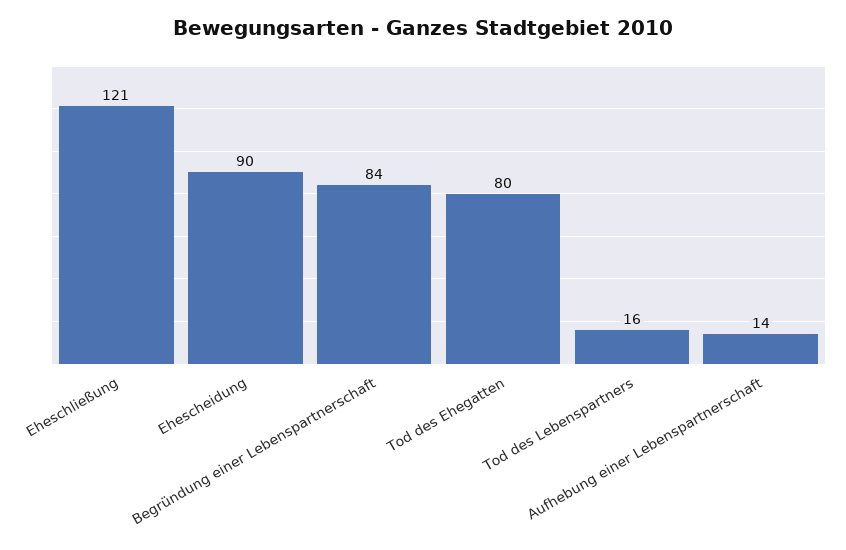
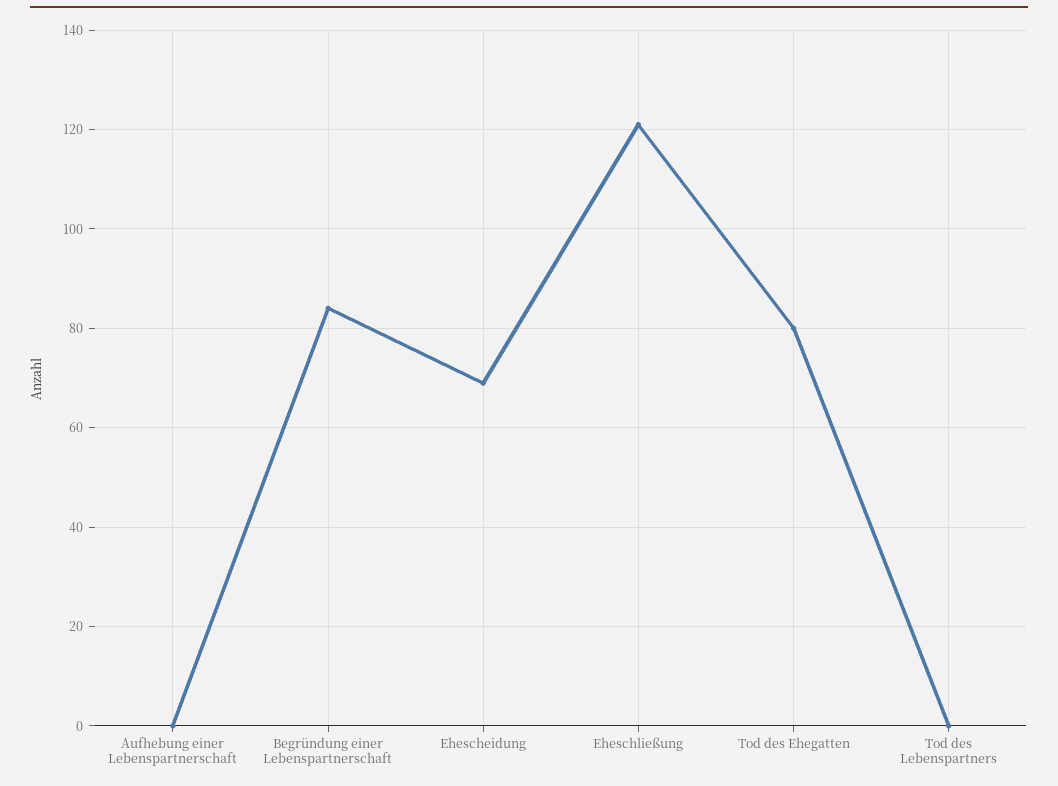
Ehescheidung: 90 -> 70
Tod des Lebenspartners: 16 -> 0
Aufhebung einer Lebenspartnerschaft: 14 -> 0

